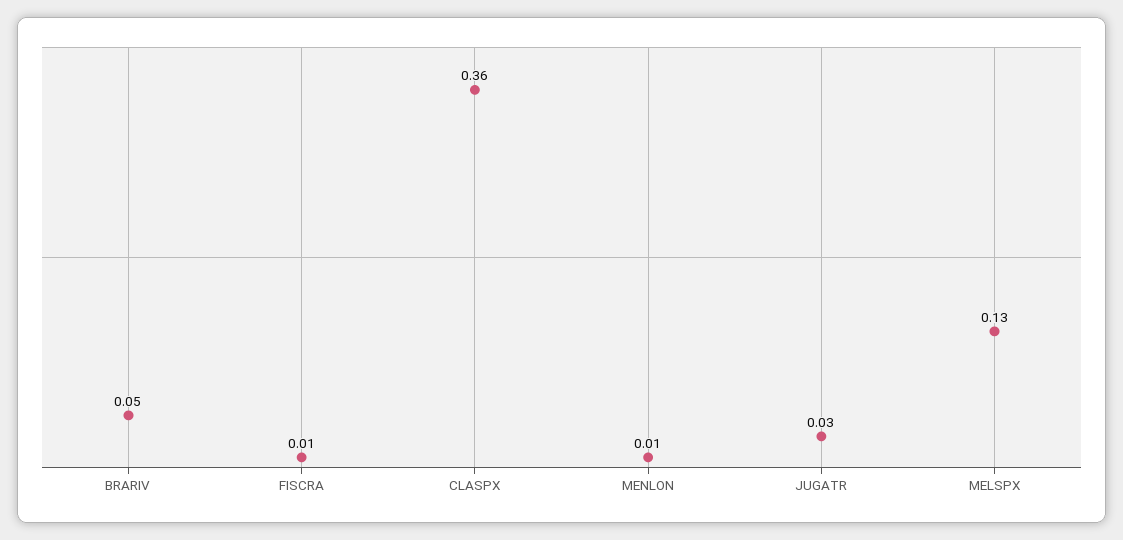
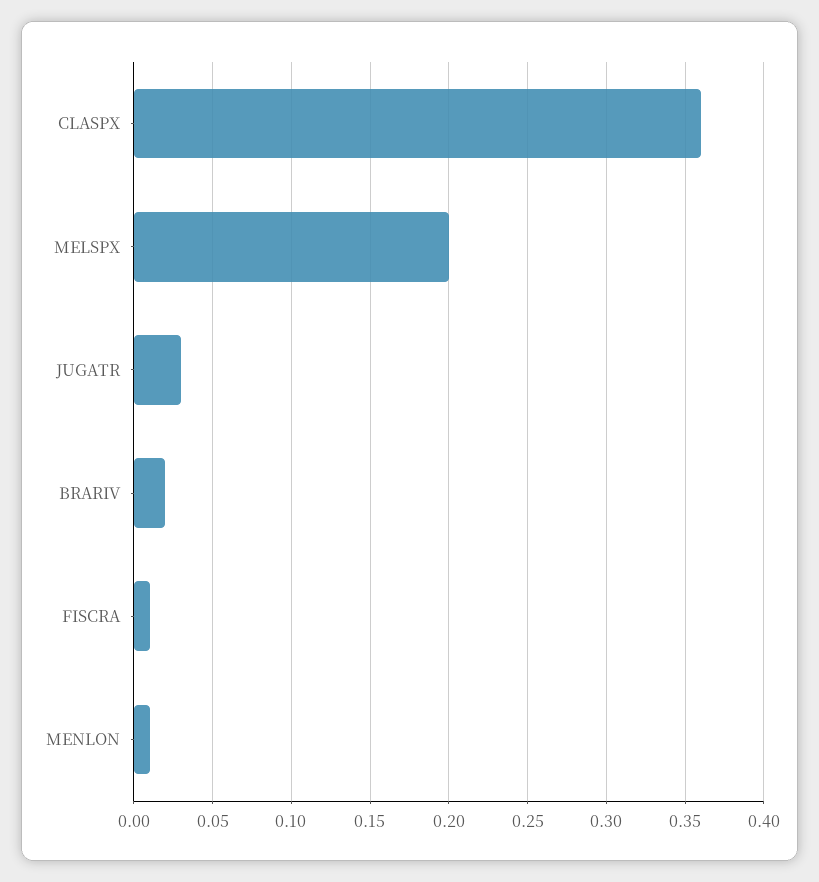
BRARIV: 0.05 -> 0.02
MELSPX: 0.13 -> 0.2

